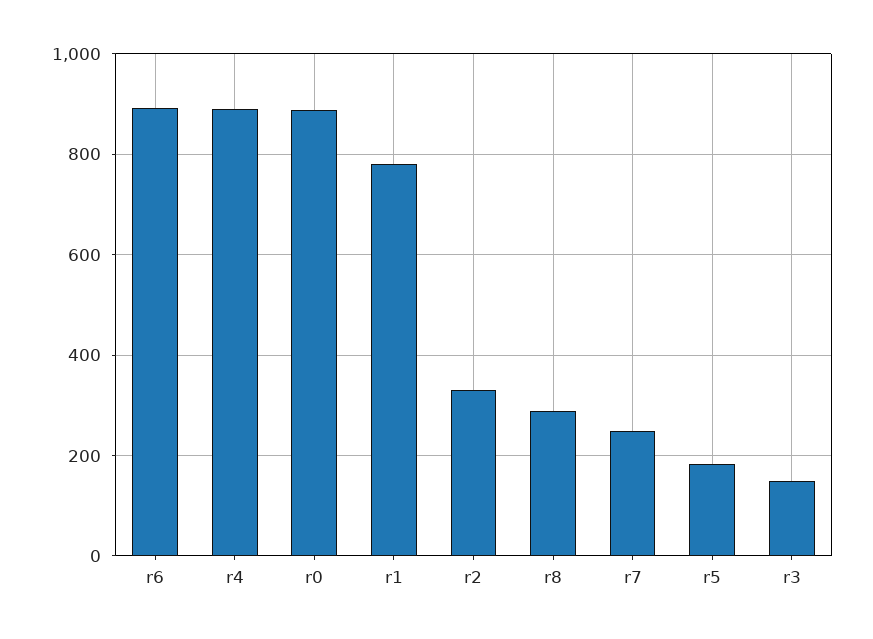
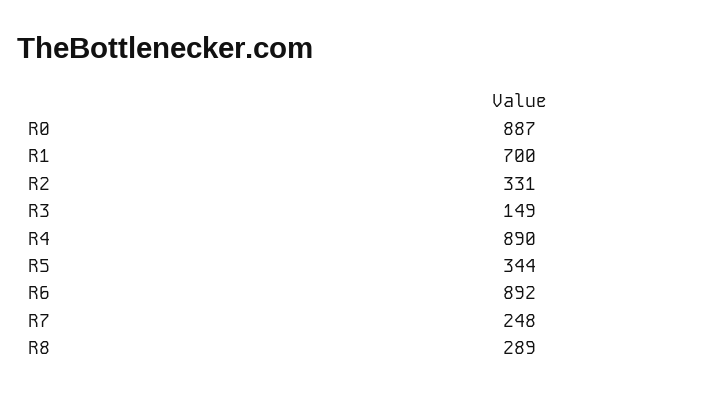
r1: 780 -> 700
r5: 180 -> 344

